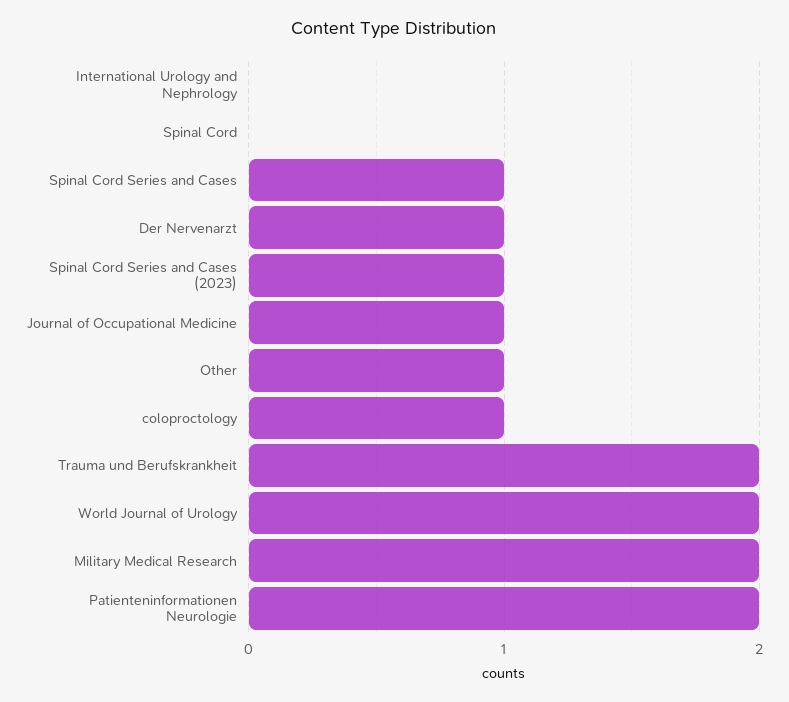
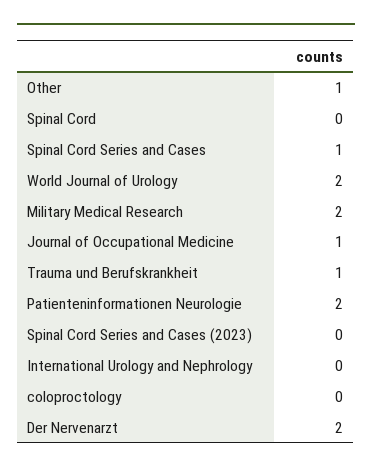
Der Nervenarzt: 1 -> 2
Spinal Cord Series and Cases (2023): 1 -> 0
coloproctology: 1 -> 0
Trauma und Berufskrankheit: 2 -> 1

